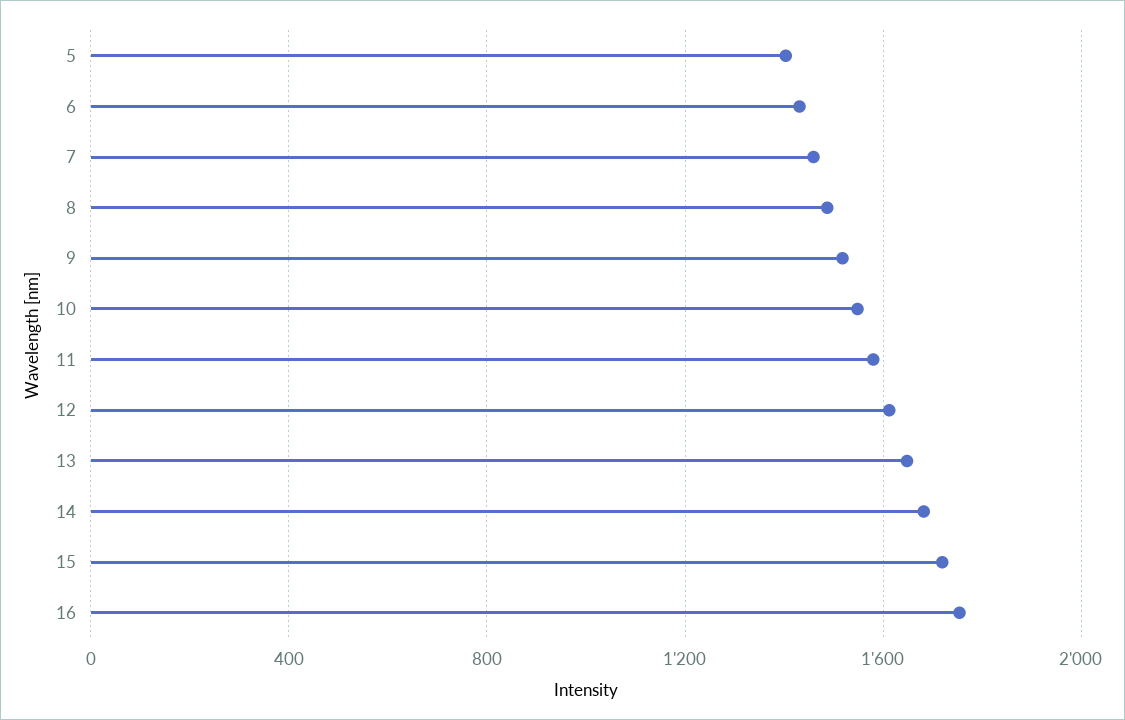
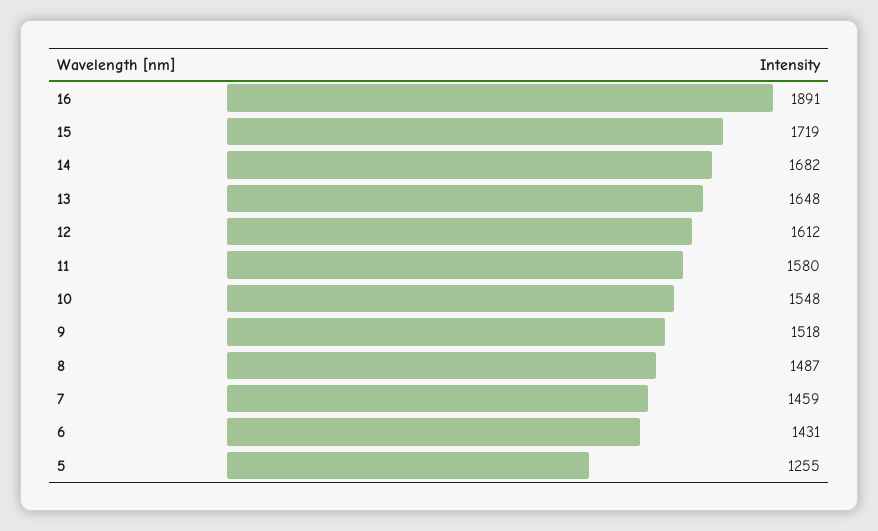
5: 1400 -> 1255
16: 1750 -> 1891

